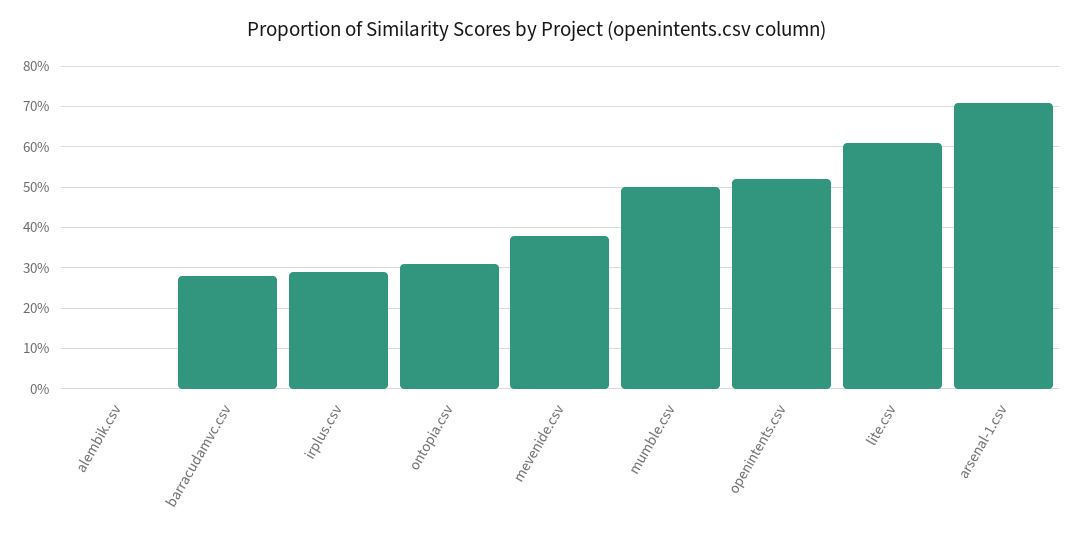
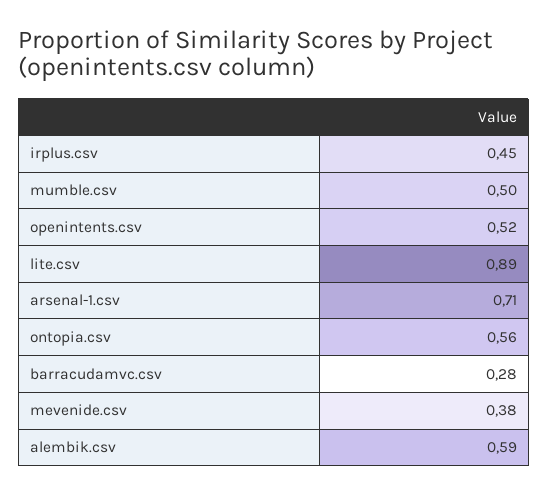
alembik.csv: 0 -> 0.59
irplus.csv: 0.3 -> 0.45
ontopia.csv: 0.3 -> 0.56
lite.csv: 0.6 -> 0.89

